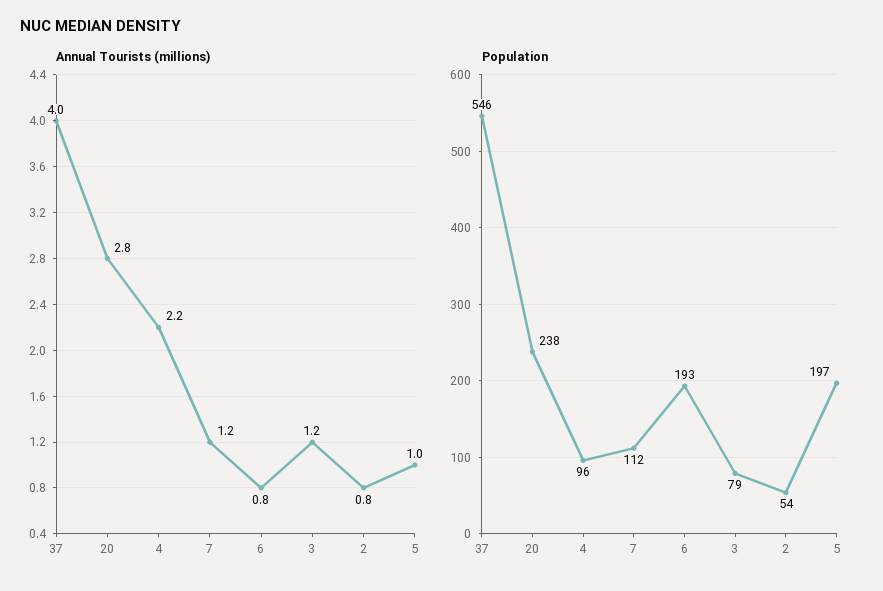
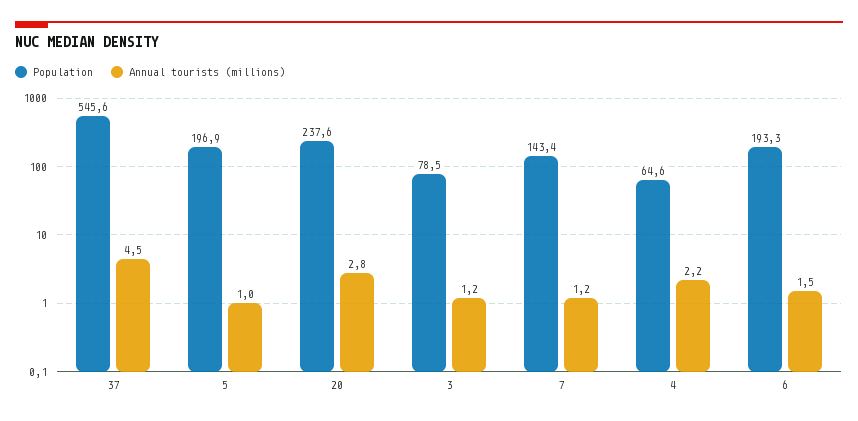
Annual Tourists (millions), 37: 4 -> 4.5
Annual Tourists (millions), 6: 0.8 -> 1.5
Annual Tourists (millions), 2: 0.8 -> none
Population, 4: 96 -> 64.6
Population, 7: 112 -> 143.4
Population, 2: 54 -> none

